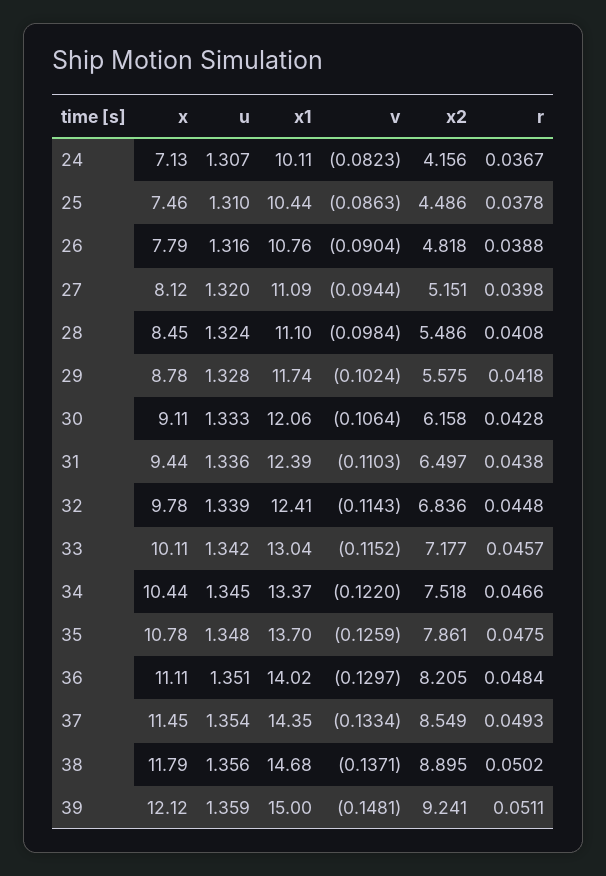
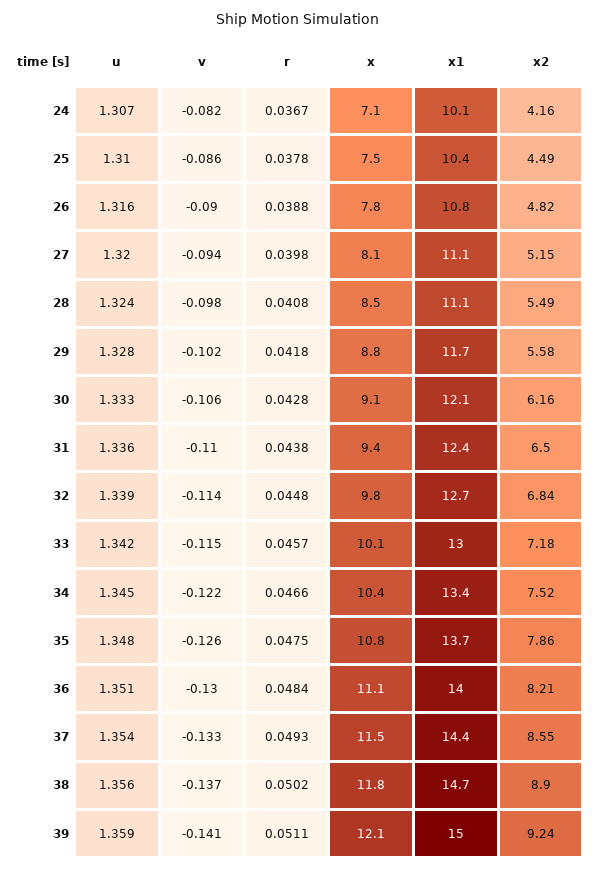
x1, 32: 12.41 -> 12.7
v, 39: -0.1481 -> -0.141

